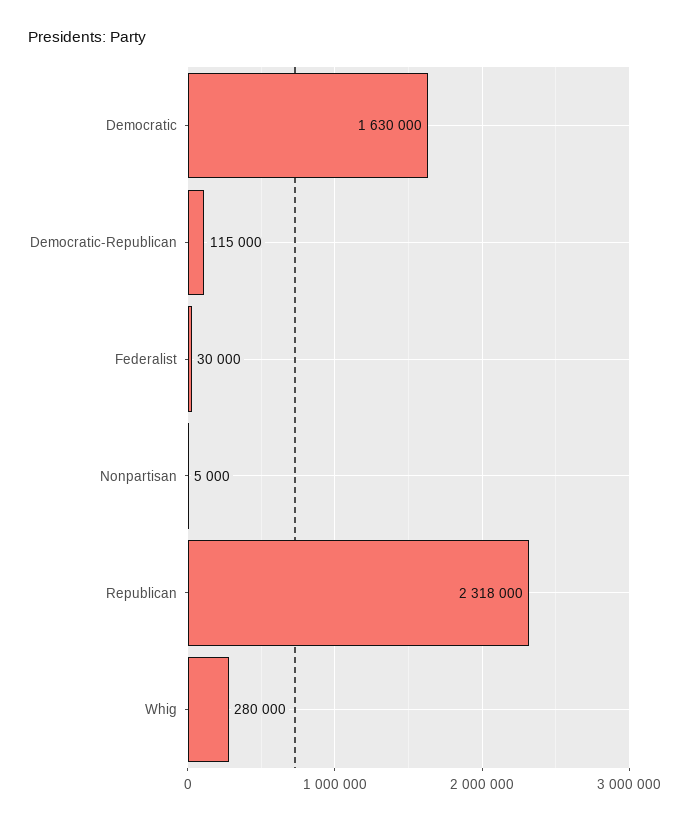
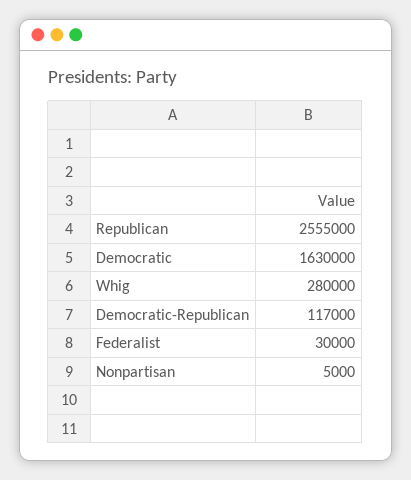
Democratic-Republican: 115000 -> 117000
Republican: 2318000 -> 2555000

